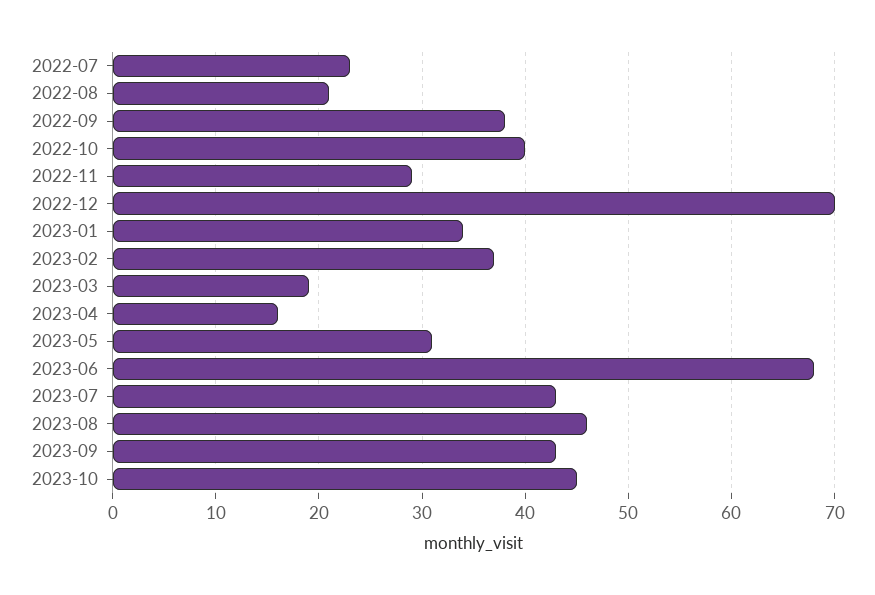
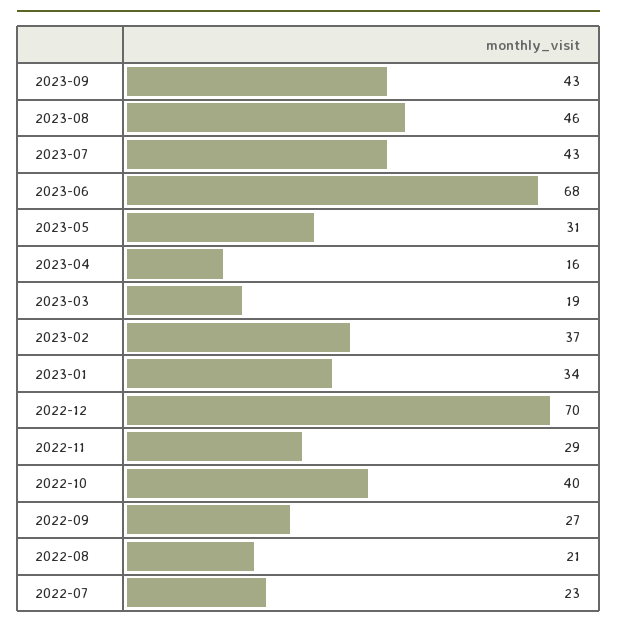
2022-09: 38 -> 27
2023-10: 45 -> none

